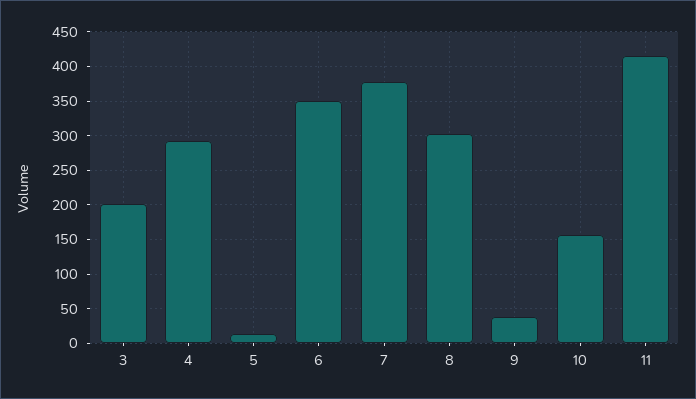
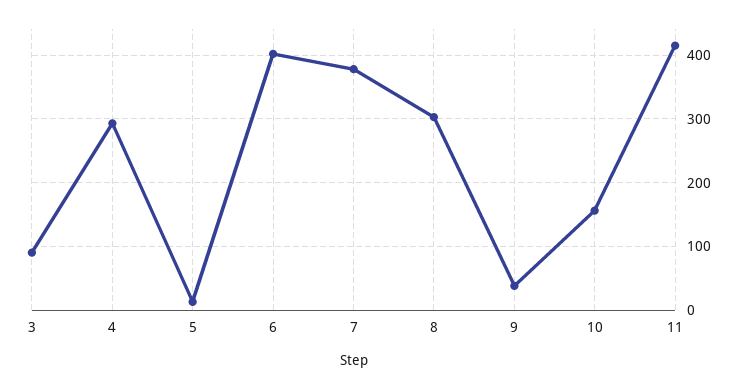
3: 200 -> 90
6: 350 -> 400

